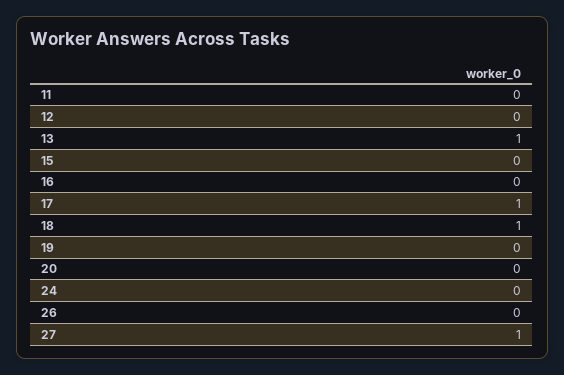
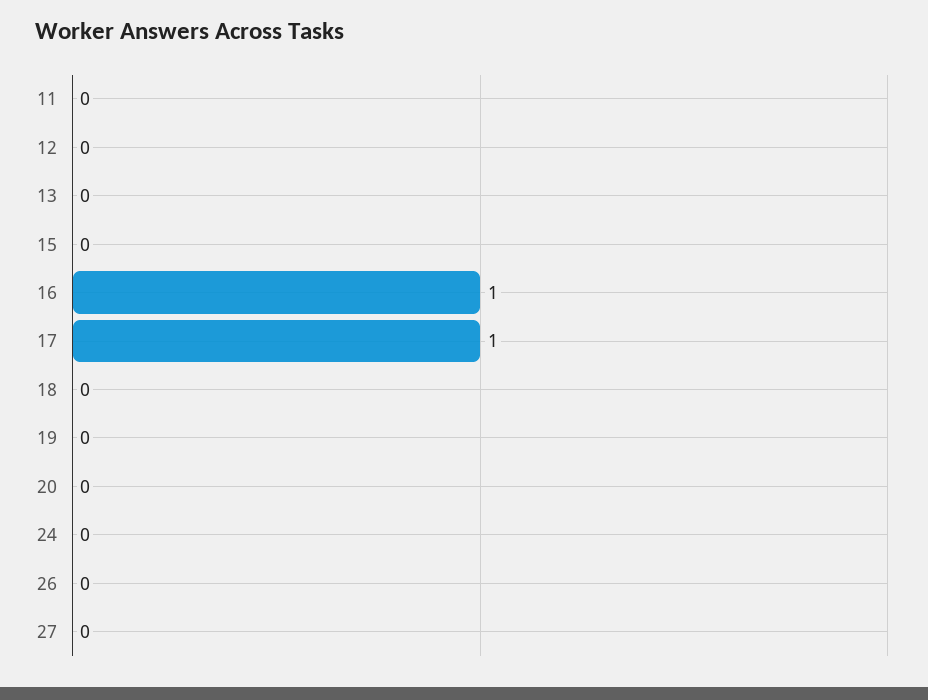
13: 1 -> 0
16: 0 -> 1
18: 1 -> 0
27: 1 -> 0

